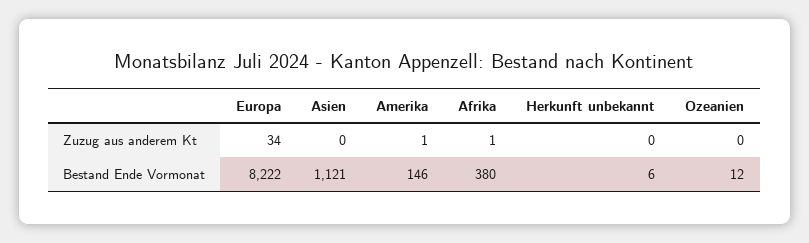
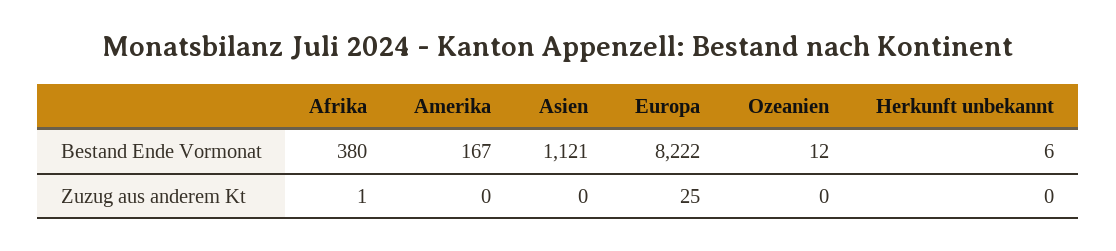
Europa, Zuzug aus anderem Kt: 34 -> 25
Amerika, Zuzug aus anderem Kt: 1 -> 0
Amerika, Bestand Ende Vormonat: 146 -> 167

